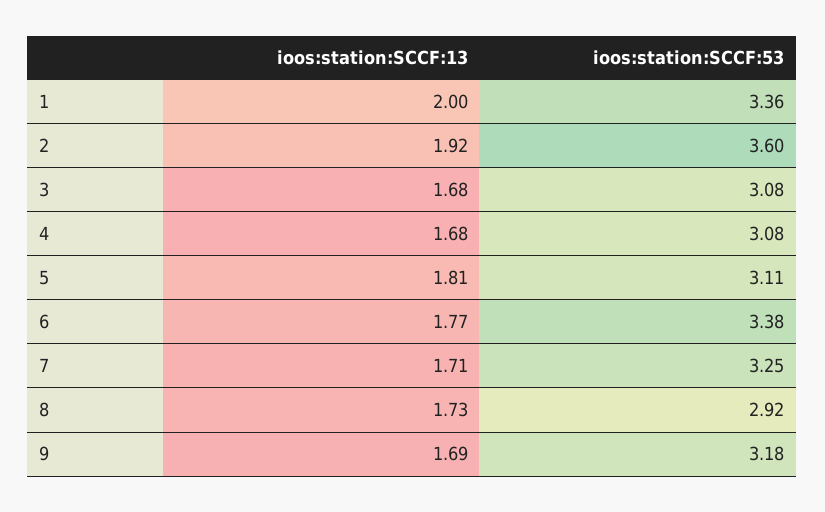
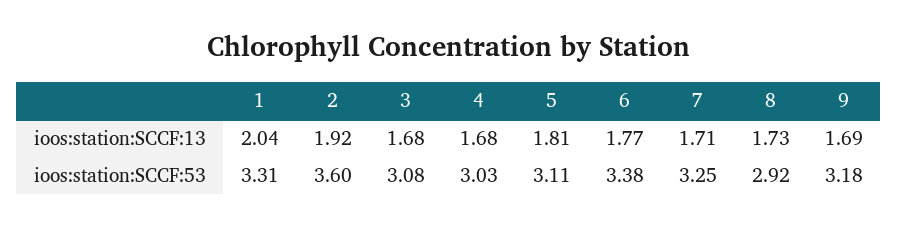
ioos:station:SCCF:13, 1: 2 -> 2.04
ioos:station:SCCF:53, 1: 3.36 -> 3.31
ioos:station:SCCF:53, 4: 3.08 -> 3.03

